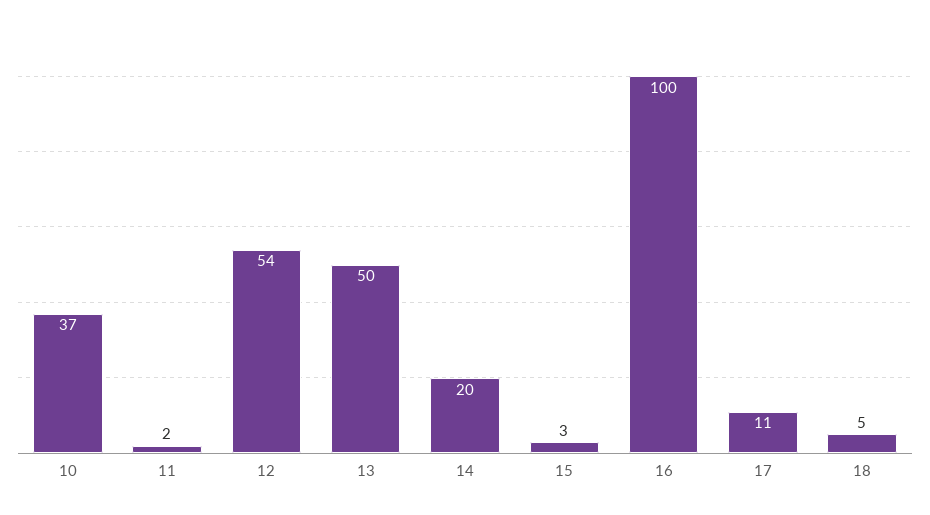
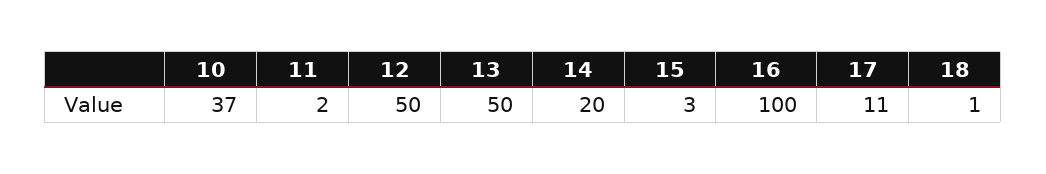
12: 54 -> 50
18: 5 -> 1

